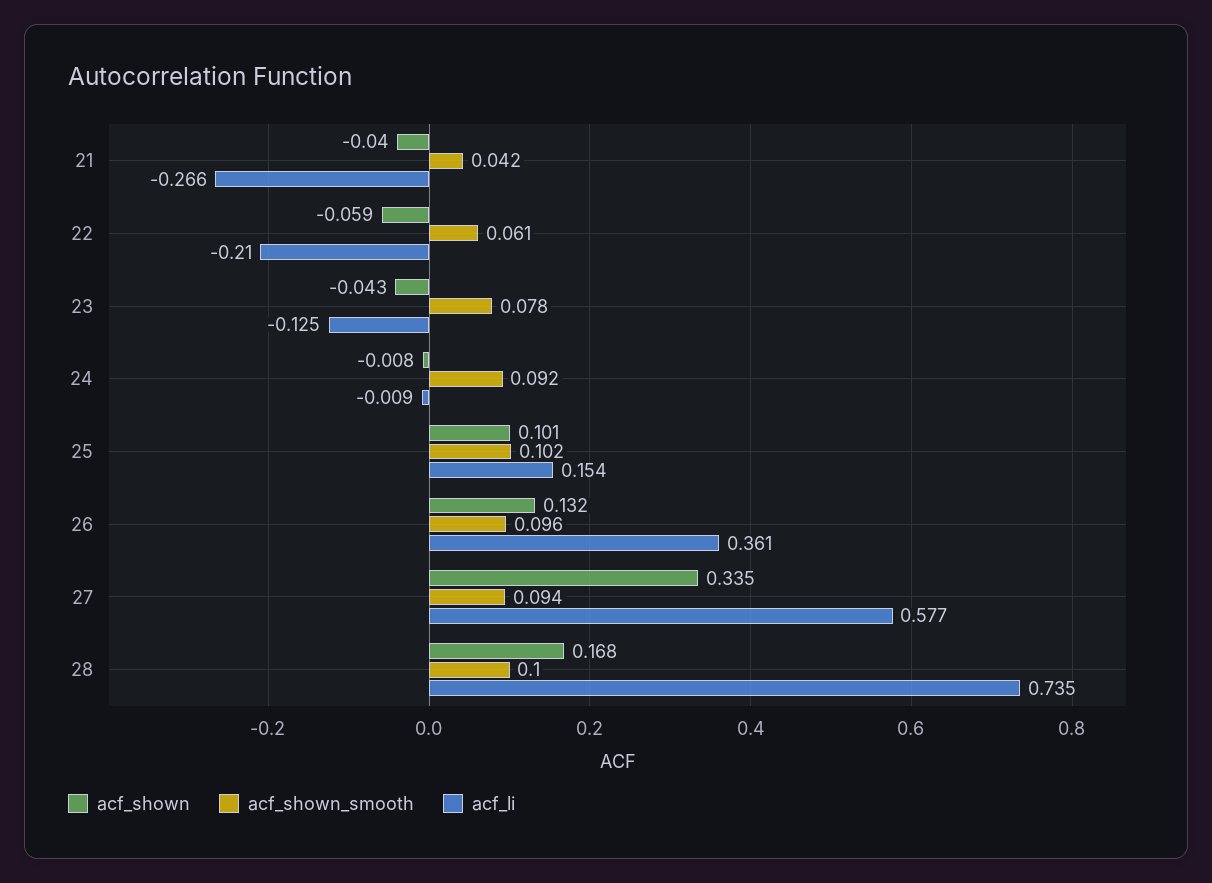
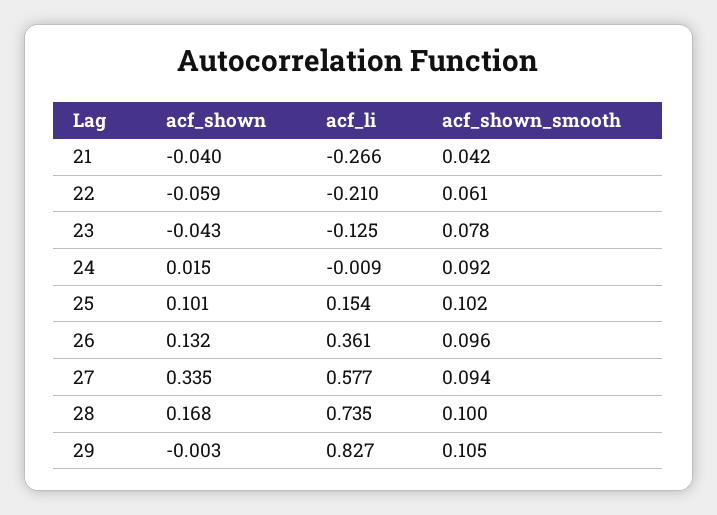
acf_shown, 24: -0.008 -> 0.015
acf_shown, 29: none -> -0.003
acf_li, 29: none -> 0.827
acf_shown_smooth, 29: none -> 0.105

